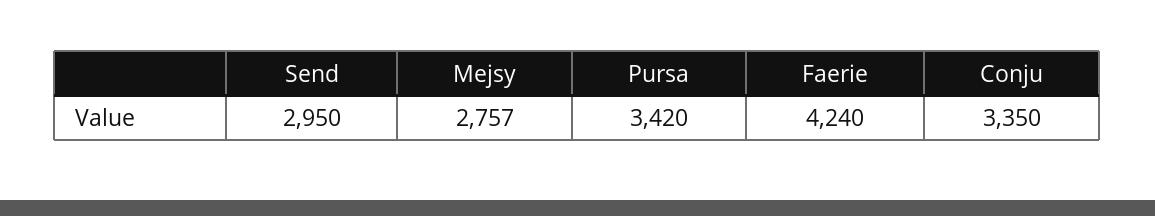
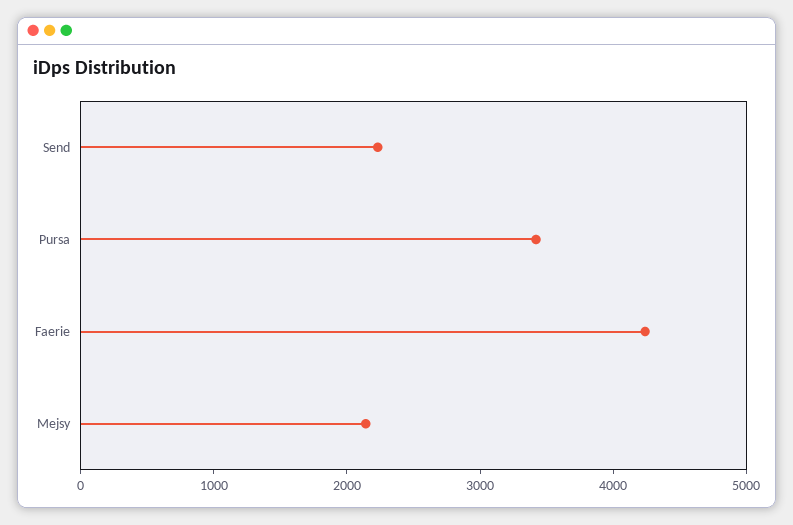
Send: 2950 -> 2200
Mejsy: 2757 -> 2200
Conju: 3350 -> none

